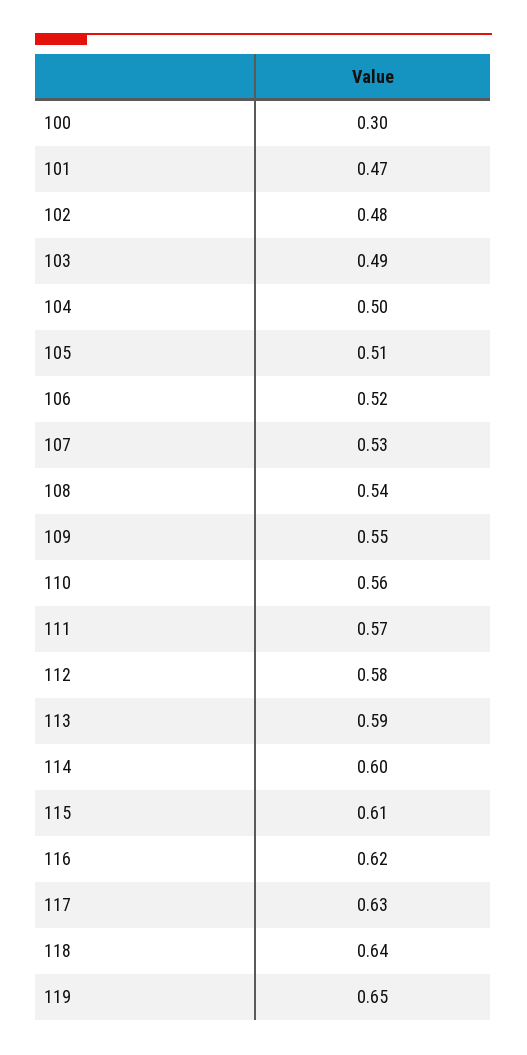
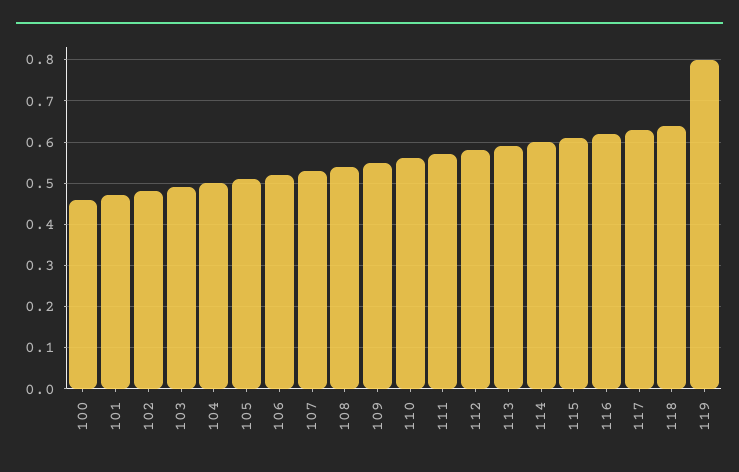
100: 0.3 -> 0.45
119: 0.65 -> 0.8

